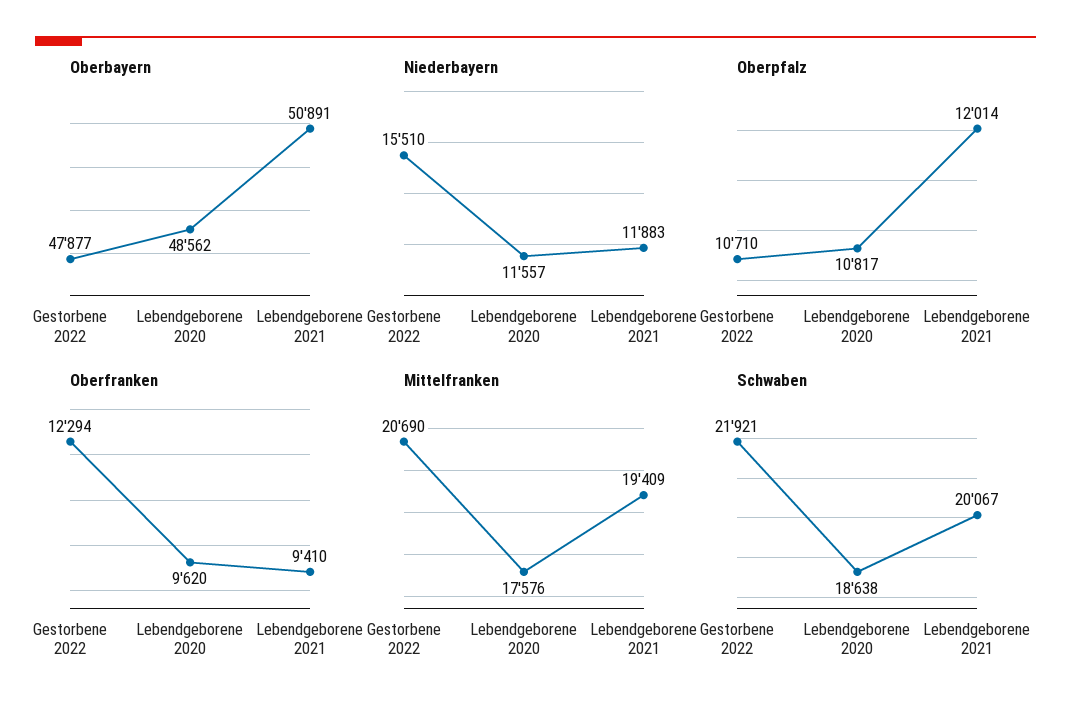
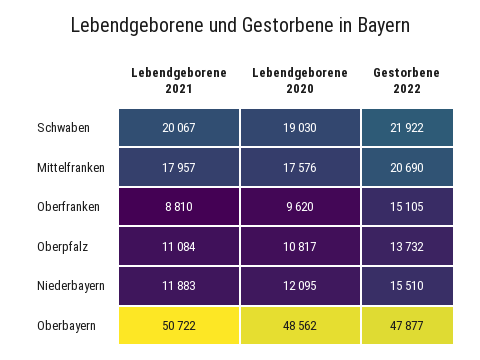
Oberbayern, Lebendgeborene 2021: 50891 -> 50722
Niederbayern, Lebendgeborene 2020: 11557 -> 12095
Oberpfalz, Gestorbene 2022: 10710 -> 13732
Oberpfalz, Lebendgeborene 2021: 12014 -> 11084
Oberfranken, Gestorbene 2022: 12294 -> 15105
Oberfranken, Lebendgeborene 2021: 9410 -> 8810
Mittelfranken, Lebendgeborene 2021: 19409 -> 17957
Schwaben, Gestorbene 2022: 21921 -> 21922
Schwaben, Lebendgeborene 2020: 18638 -> 19030

